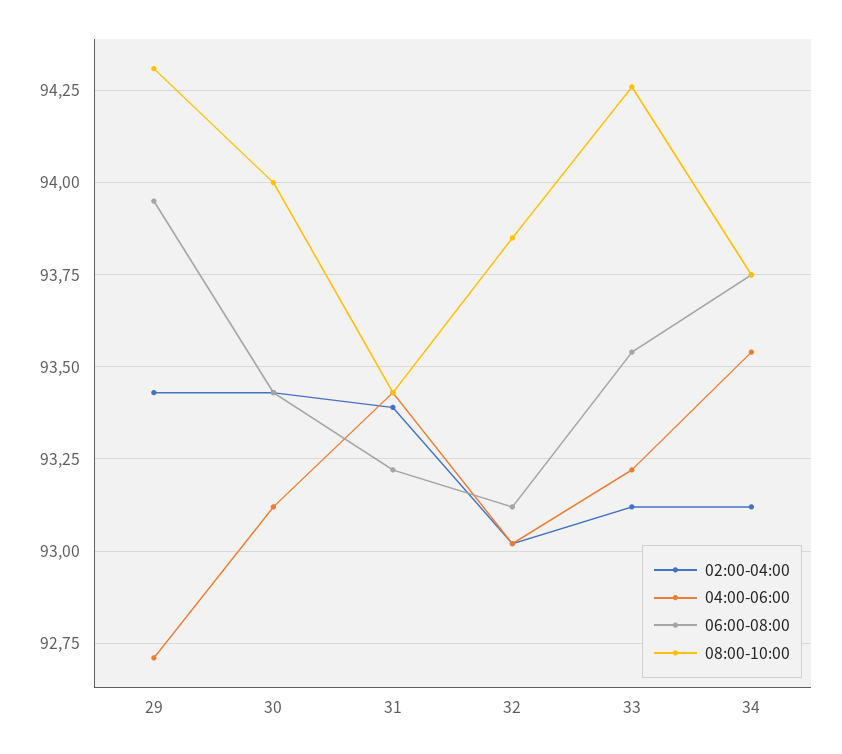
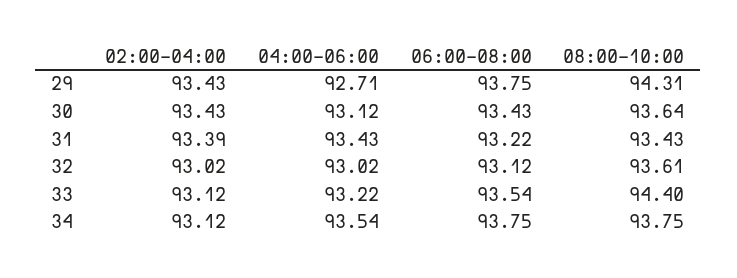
06:00-08:00, 29: 93.95 -> 93.75
08:00-10:00, 30: 94 -> 93.64
08:00-10:00, 32: 93.85 -> 93.61
08:00-10:00, 33: 94.25 -> 94.4

